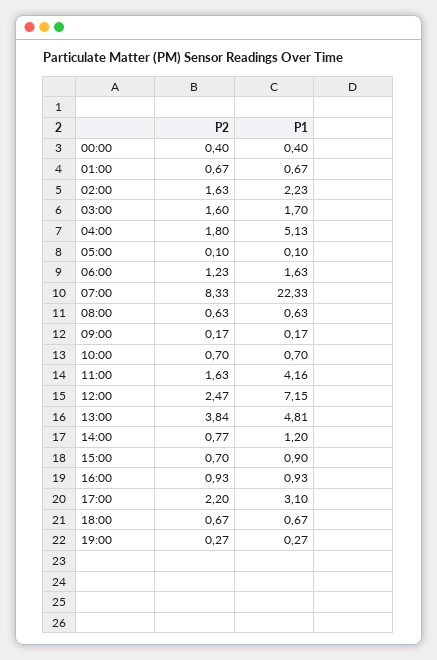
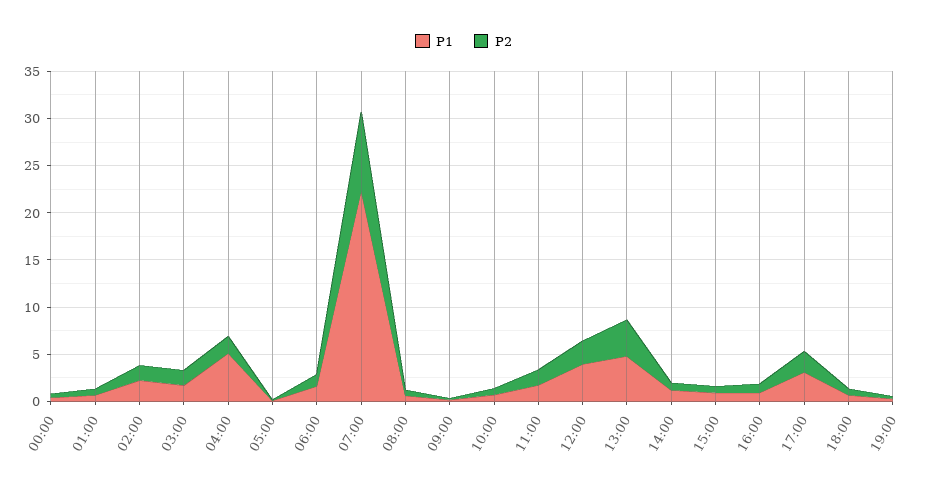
P1, 11:00: 4.16 -> 2
P1, 12:00: 7.15 -> 4

